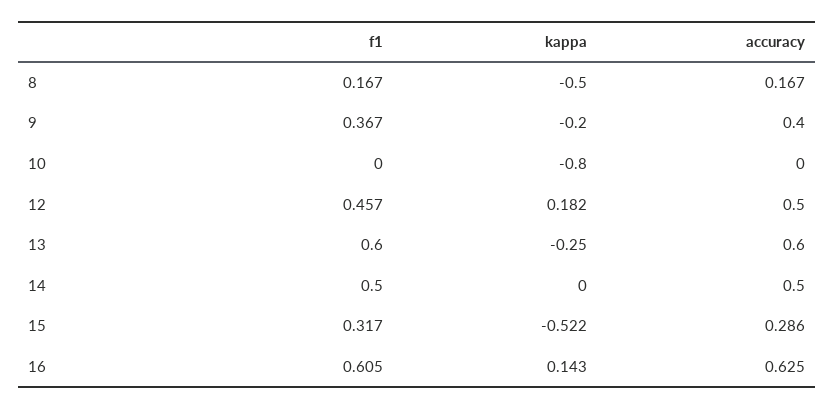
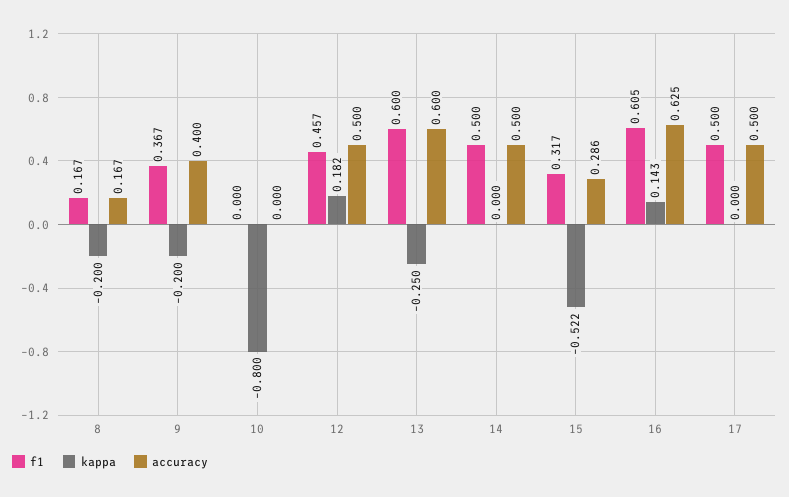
kappa, 8: -0.5 -> -0.2
f1, 17: none -> 0.5
kappa, 17: none -> 0
accuracy, 17: none -> 0.5

